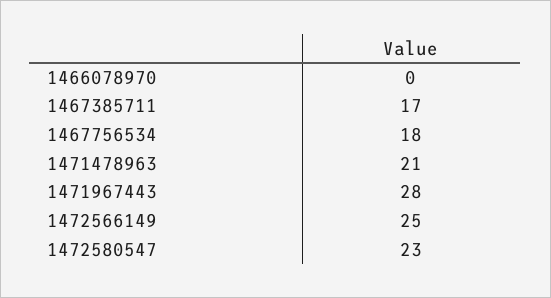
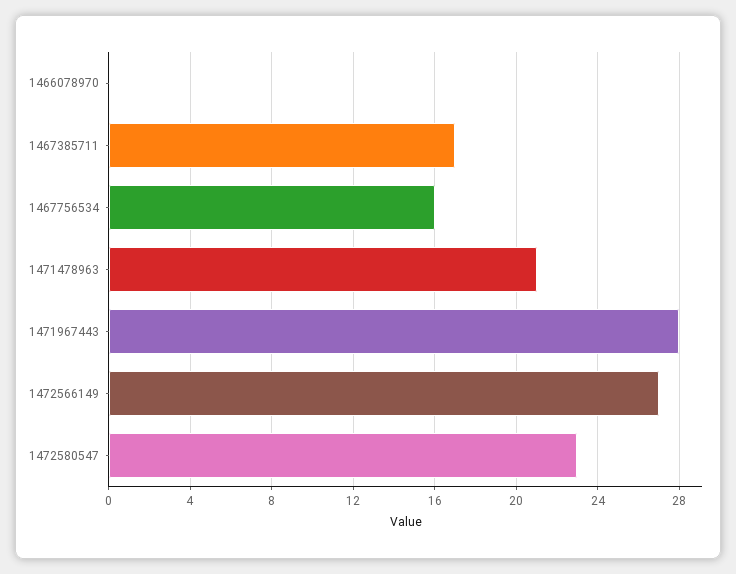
1467756534: 18 -> 16
1472566149: 25 -> 27

